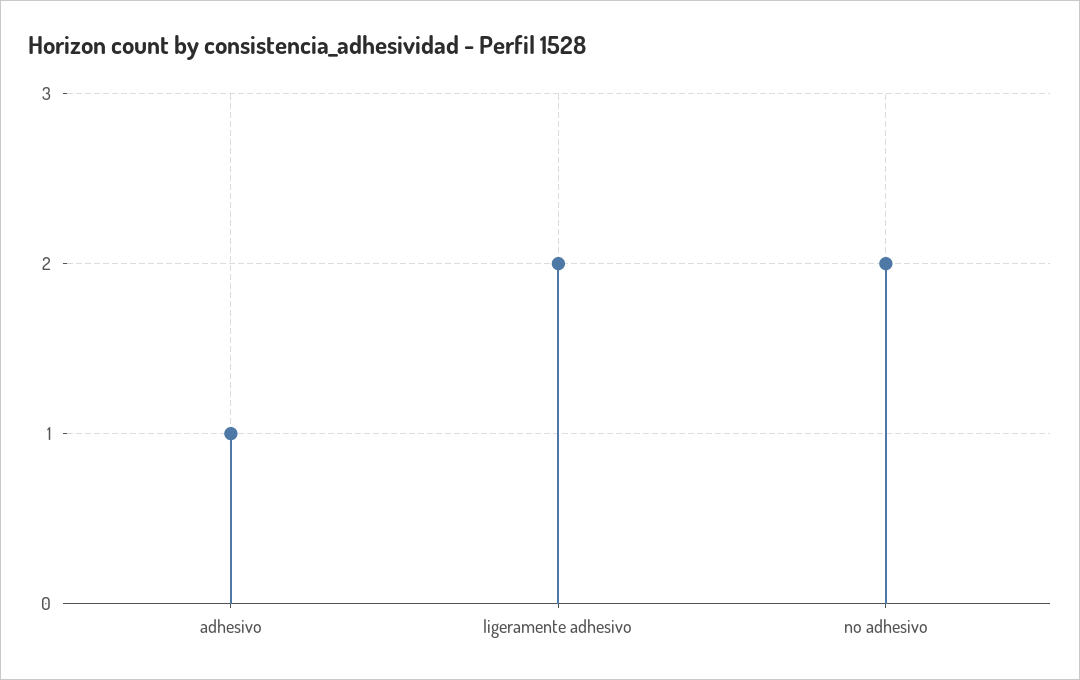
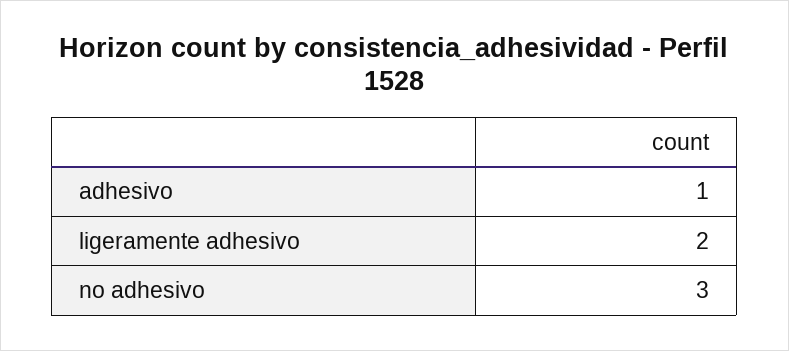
no adhesivo: 2 -> 3

